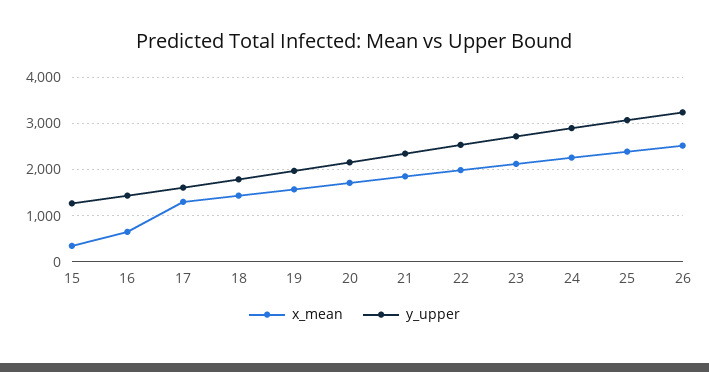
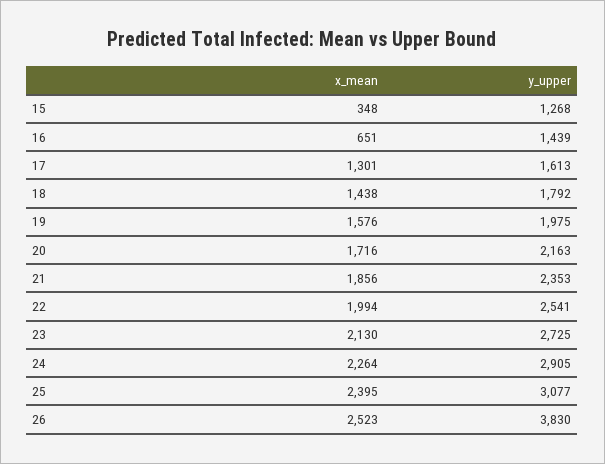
y_upper, 26: 3200 -> 3830

